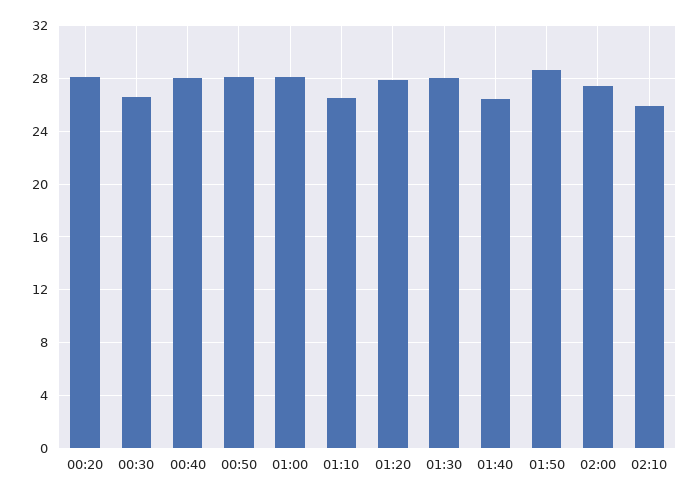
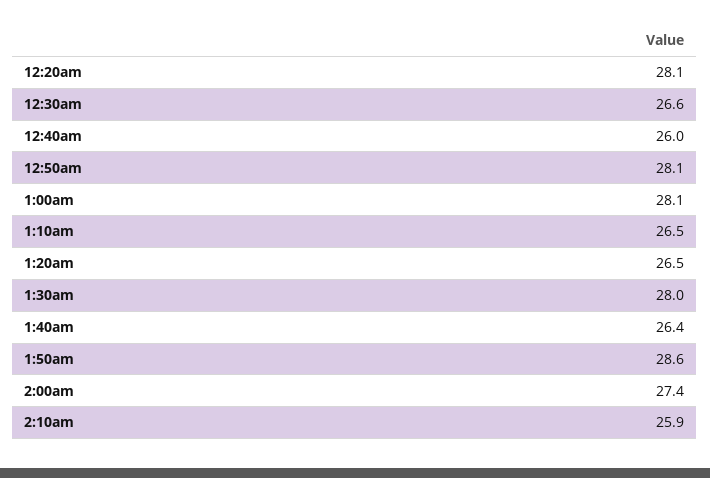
00:40: 28 -> 26
01:20: 28 -> 26.5

